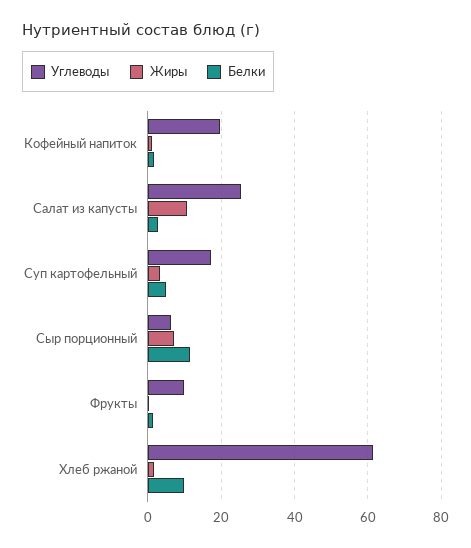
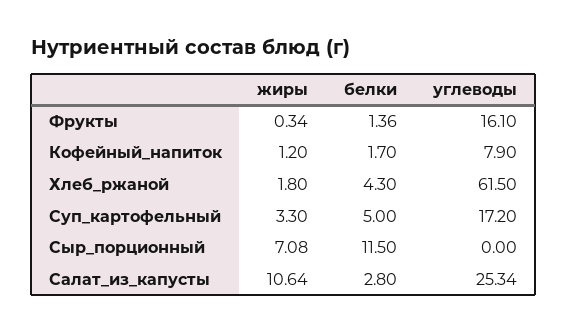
Углеводы, Кофейный напиток: 20 -> 7.9
Углеводы, Сыр порционный: 6 -> 0
Углеводы, Фрукты: 10 -> 16.1
Белки, Хлеб ржаной: 10 -> 4.3

